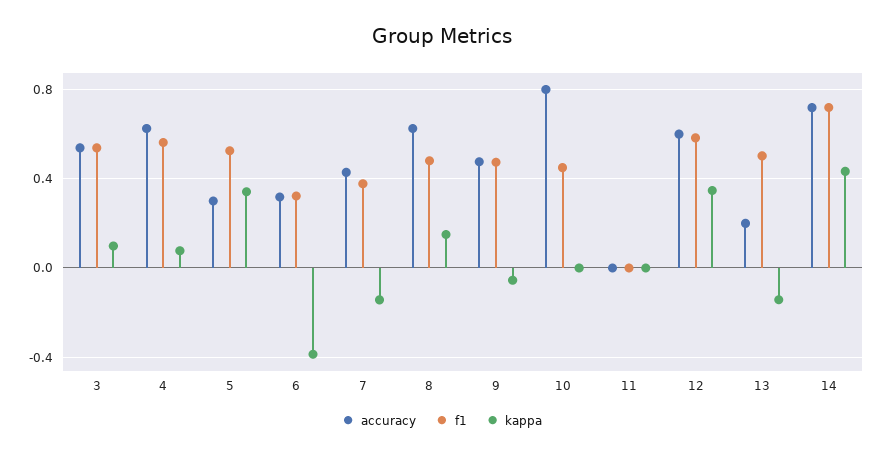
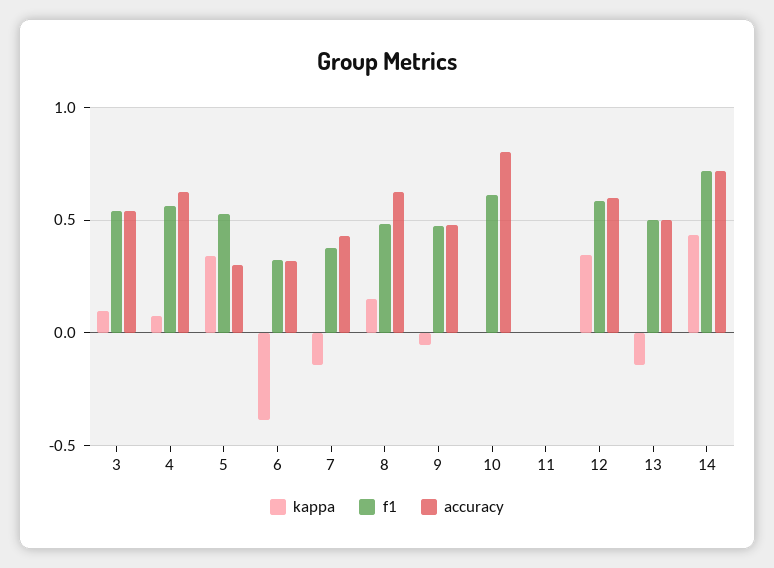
f1, 10: 0.45 -> 0.6
accuracy, 13: 0.2 -> 0.5

